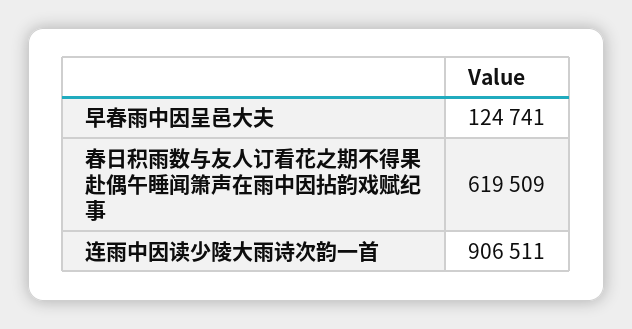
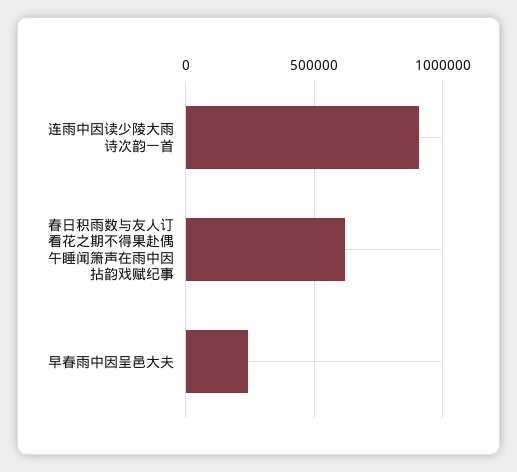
早春雨中因呈邑大夫: 124741 -> 250000

